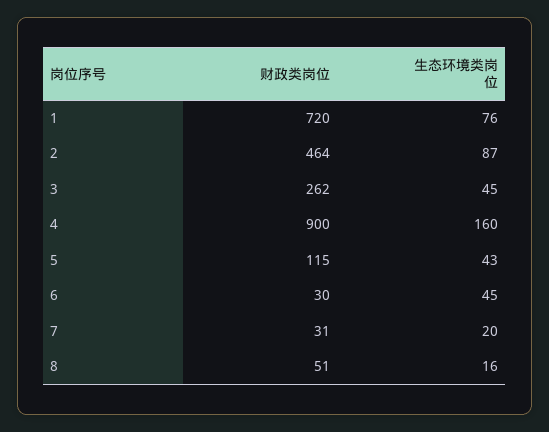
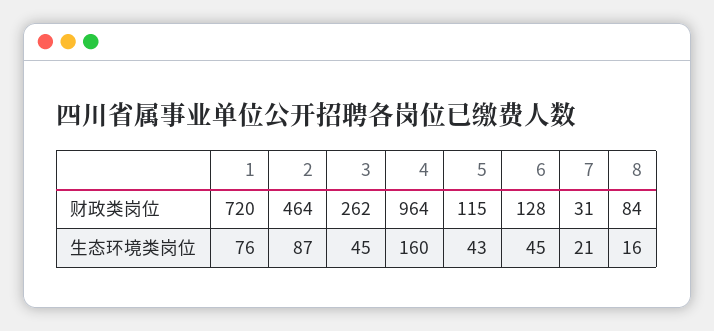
财政类岗位, 4: 900 -> 964
财政类岗位, 6: 30 -> 128
生态环境类岗位, 7: 20 -> 21
财政类岗位, 8: 51 -> 84

